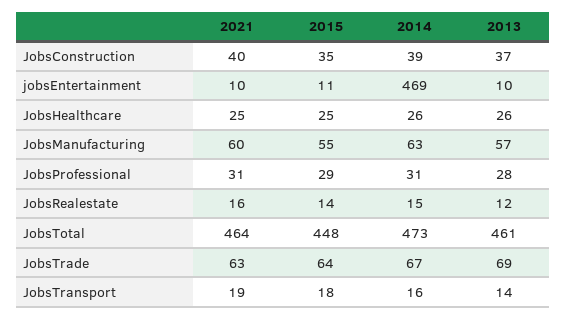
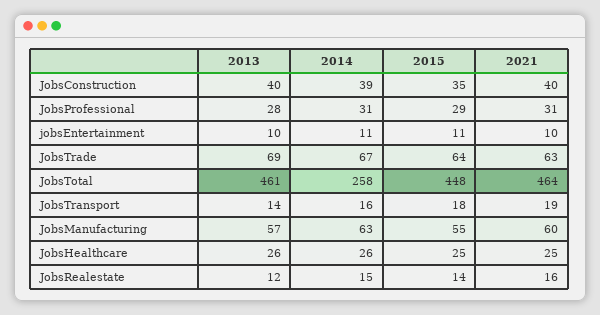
2013, JobsConstruction: 37 -> 40
2014, jobsEntertainment: 469 -> 11
2014, JobsTotal: 473 -> 258

